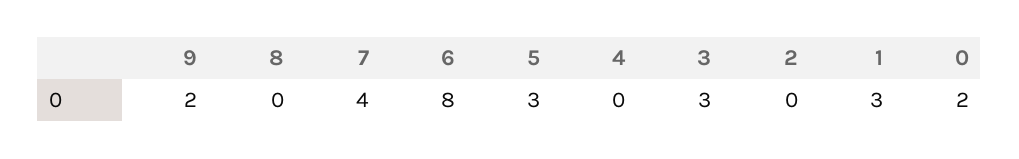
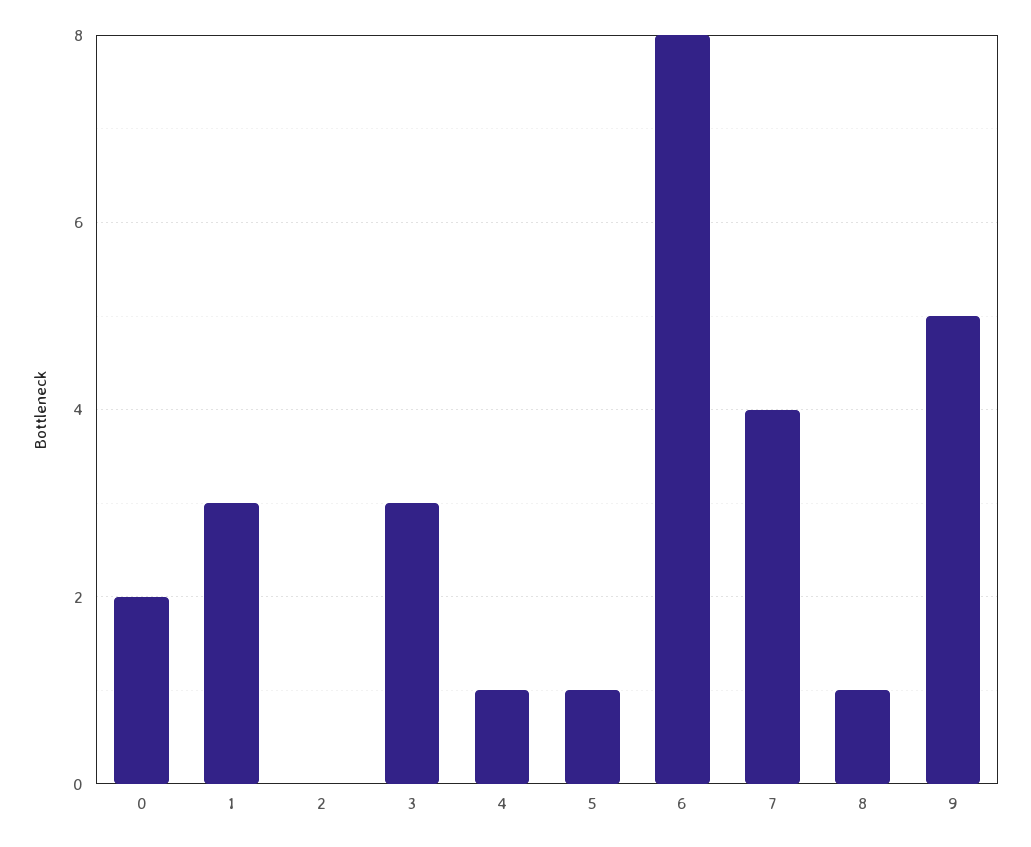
9: 2 -> 5
8: 0 -> 1
5: 3 -> 1
4: 0 -> 1

